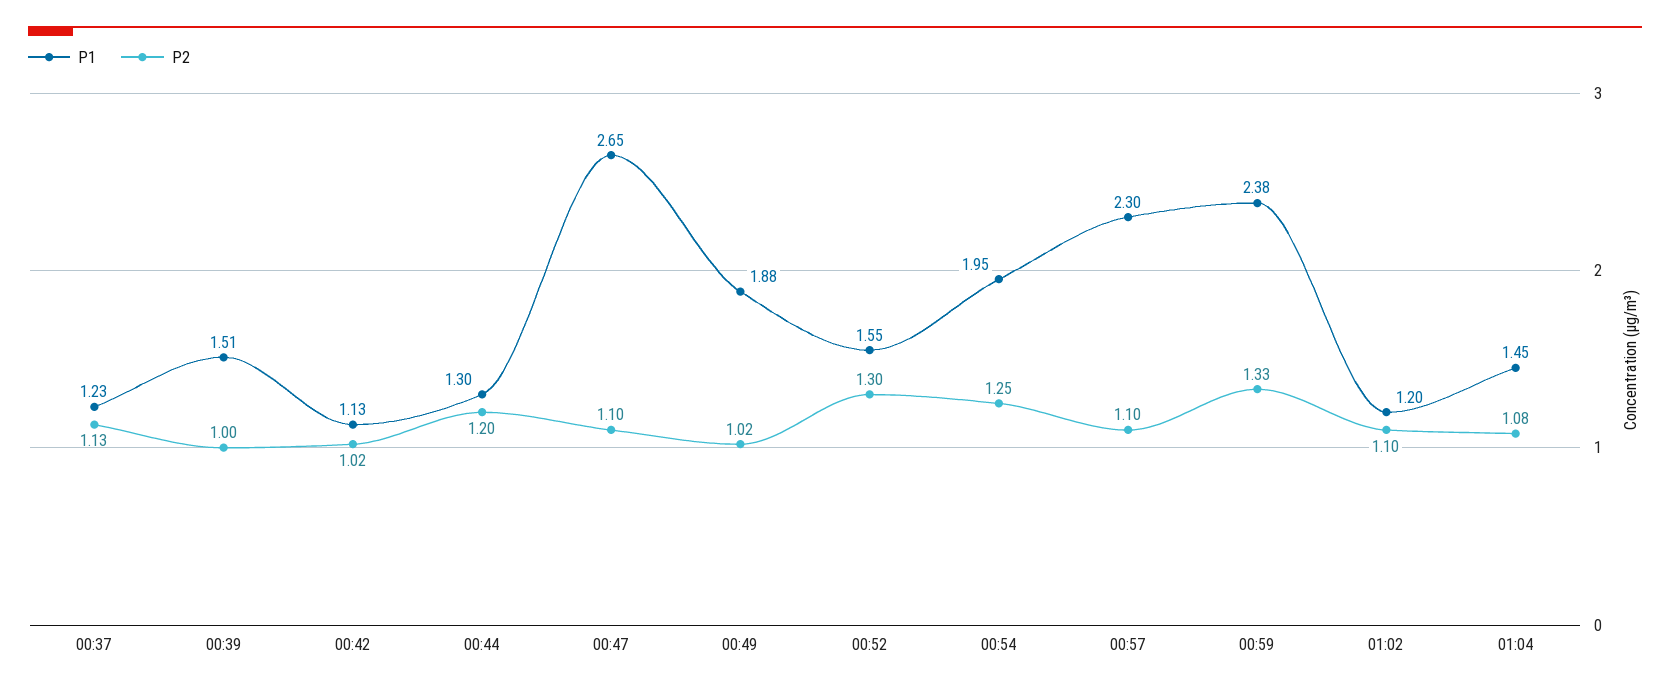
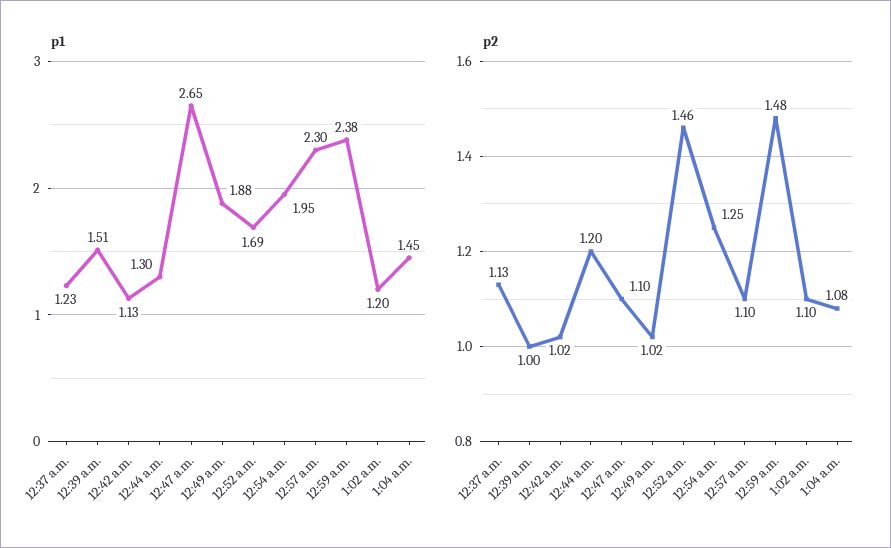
P1, 00:52: 1.55 -> 1.69
P2, 00:52: 1.3 -> 1.46
P2, 00:59: 1.33 -> 1.48

